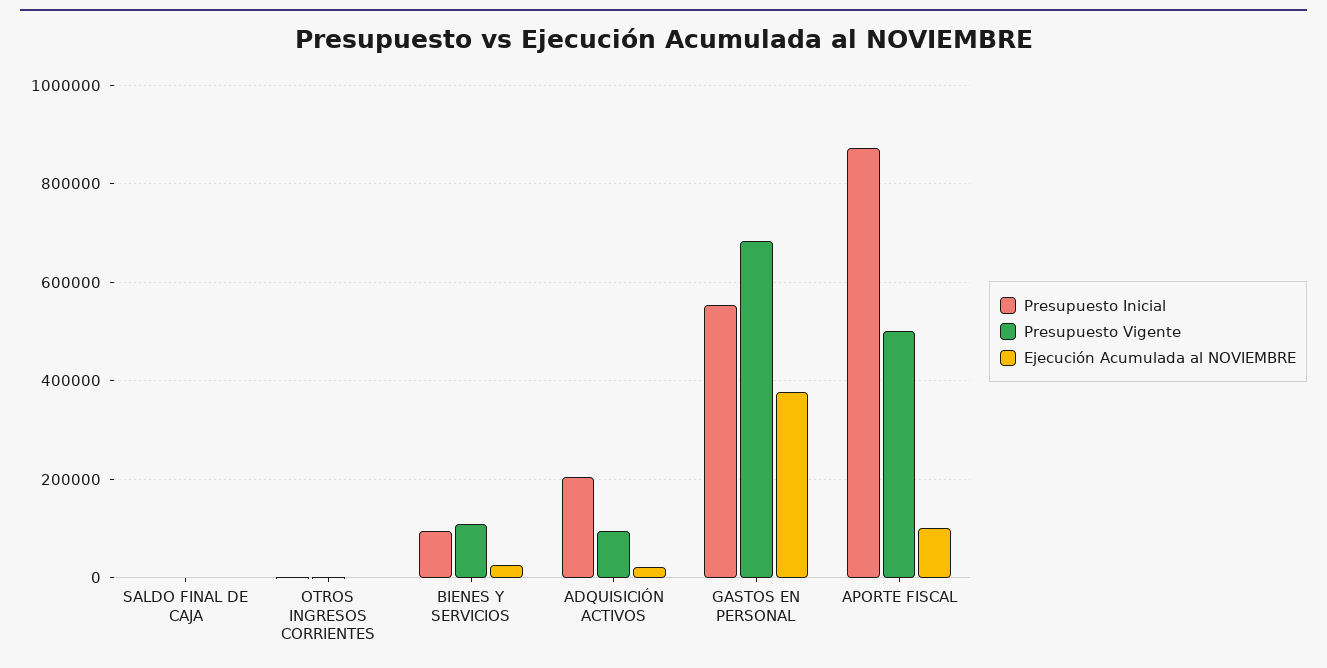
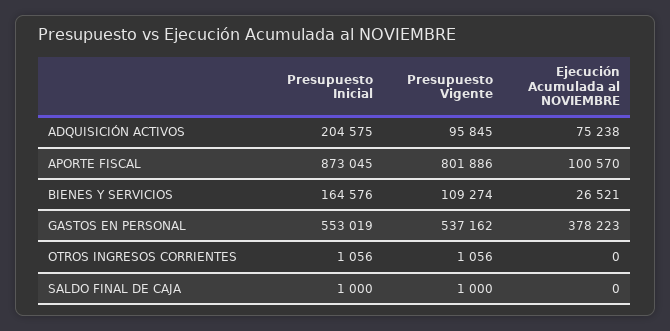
Presupuesto Inicial, BIENES Y SERVICIOS: 100000 -> 164576
Ejecución Acumulada al NOVIEMBRE, ADQUISICIÓN ACTIVOS: 20000 -> 75238
Presupuesto Vigente, GASTOS EN PERSONAL: 680000 -> 537162
Presupuesto Vigente, APORTE FISCAL: 500000 -> 801886

